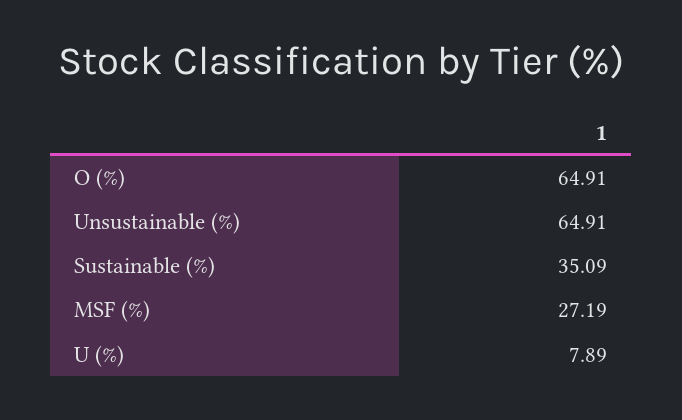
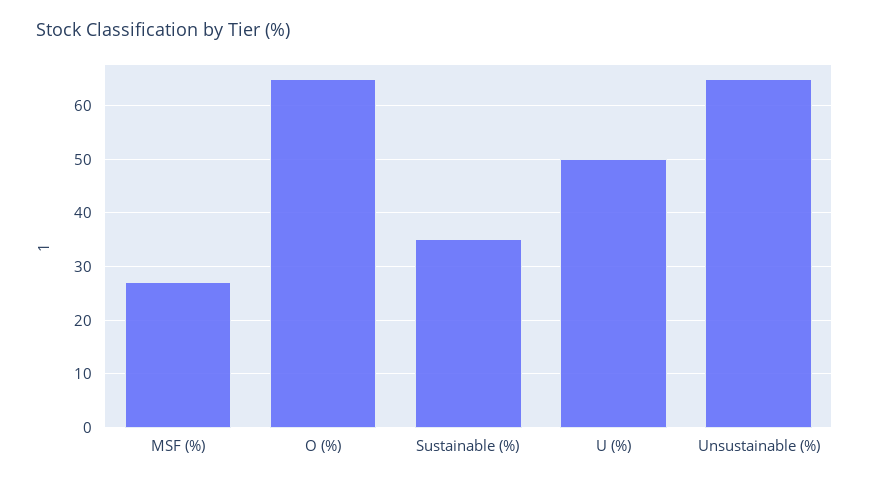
U (%): 7.89 -> 50

